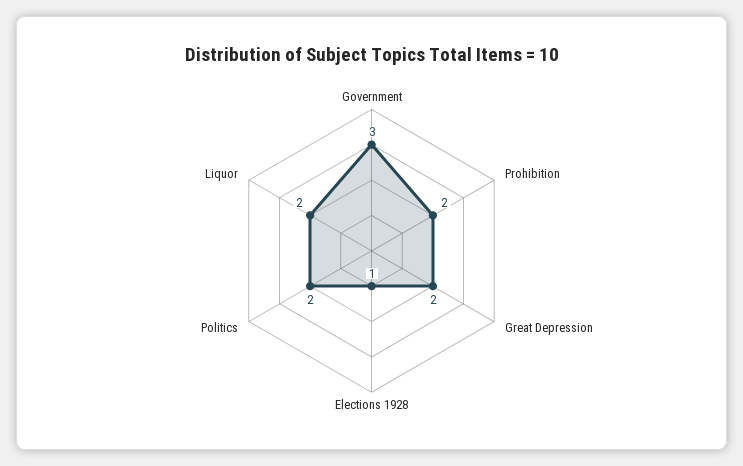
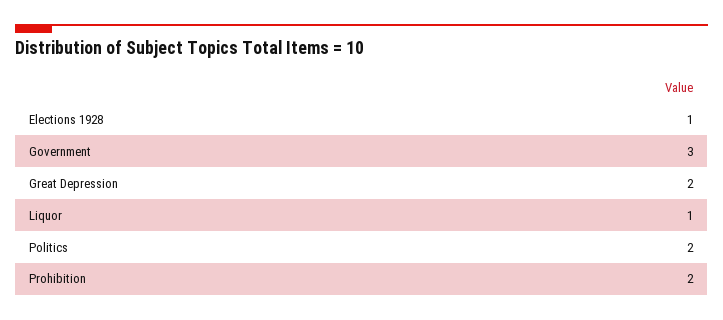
Liquor: 2 -> 1

